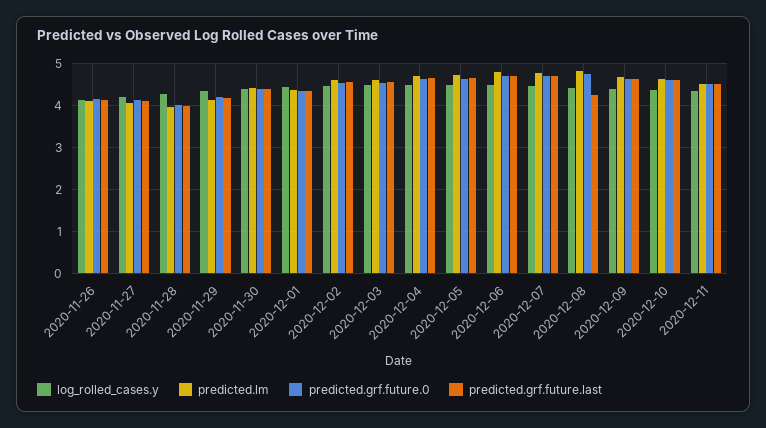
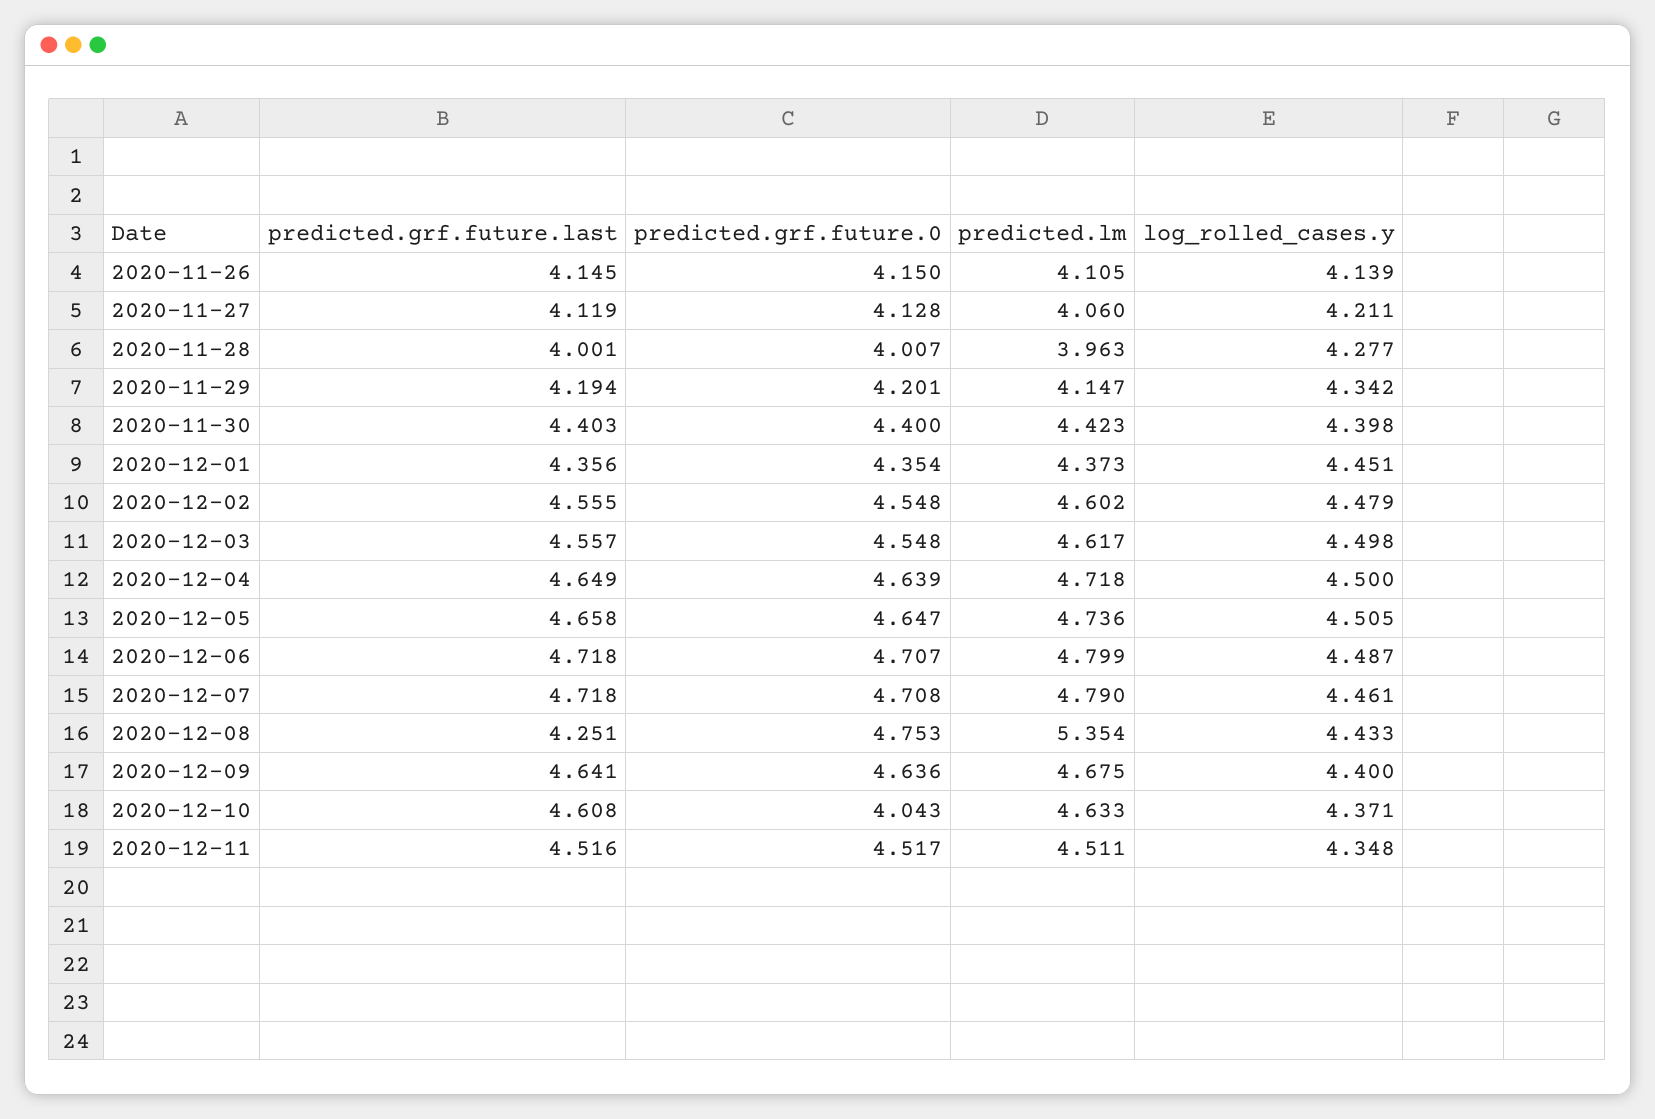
predicted.lm, 2020-12-08: 4.8 -> 5.354
predicted.grf.future.0, 2020-12-10: 4.6 -> 4.043

